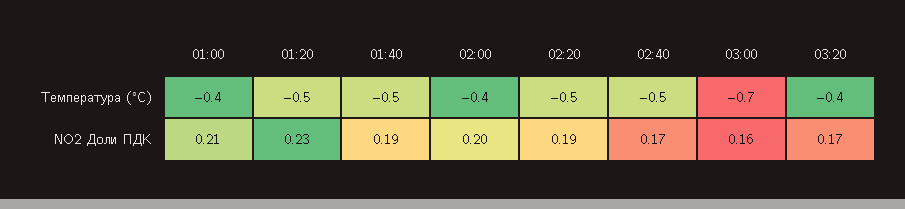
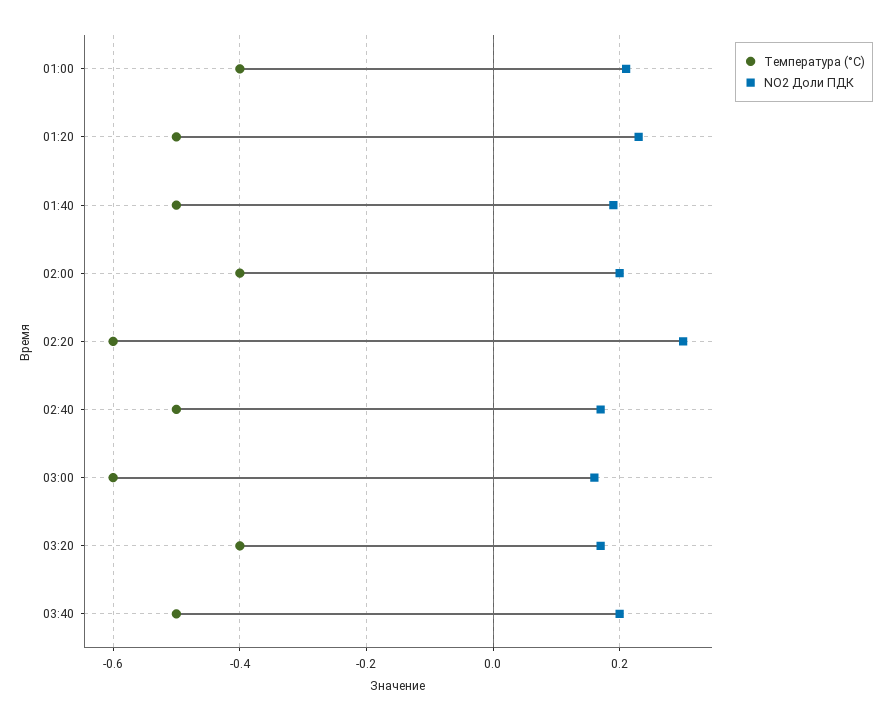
Температура (°C), 02:20: -0.5 -> -0.6
Температура (°C), 03:00: -0.7 -> -0.6
NO2 Доли ПДК, 02:20: 0.19 -> 0.3
Температура (°C), 03:40: none -> -0.5
NO2 Доли ПДК, 03:40: none -> 0.2

